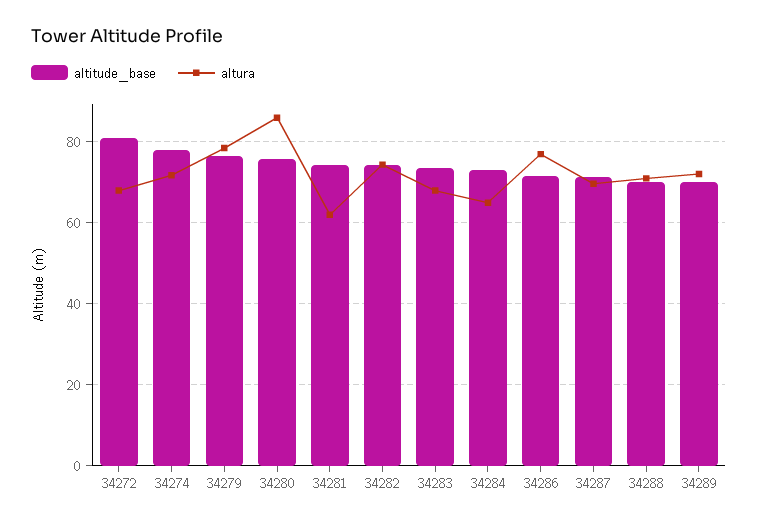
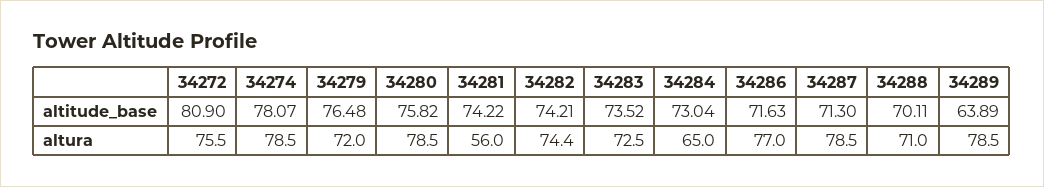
altura, 34272: 68 -> 75.5
altura, 34274: 72 -> 78.5
altura, 34279: 78 -> 72
altura, 34280: 86 -> 78.5
altura, 34281: 62 -> 56
altura, 34283: 68 -> 72.5
altura, 34287: 70 -> 78.5
altitude_base, 34289: 70 -> 63.89
altura, 34289: 72 -> 78.5

